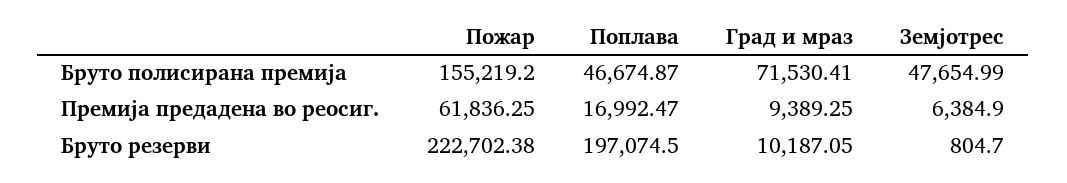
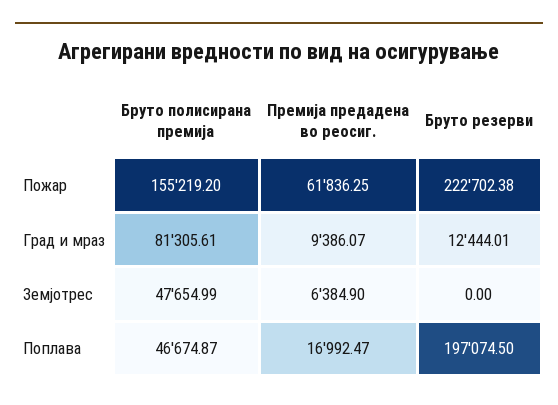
Град и мраз, Бруто полисирана премија: 71530.41 -> 81305.61
Град и мраз, Премија предадена во реосиг.: 9389.25 -> 9386.07
Град и мраз, Бруто резерви: 10187.05 -> 12444.01
Земјотрес, Бруто резерви: 804.7 -> 0

